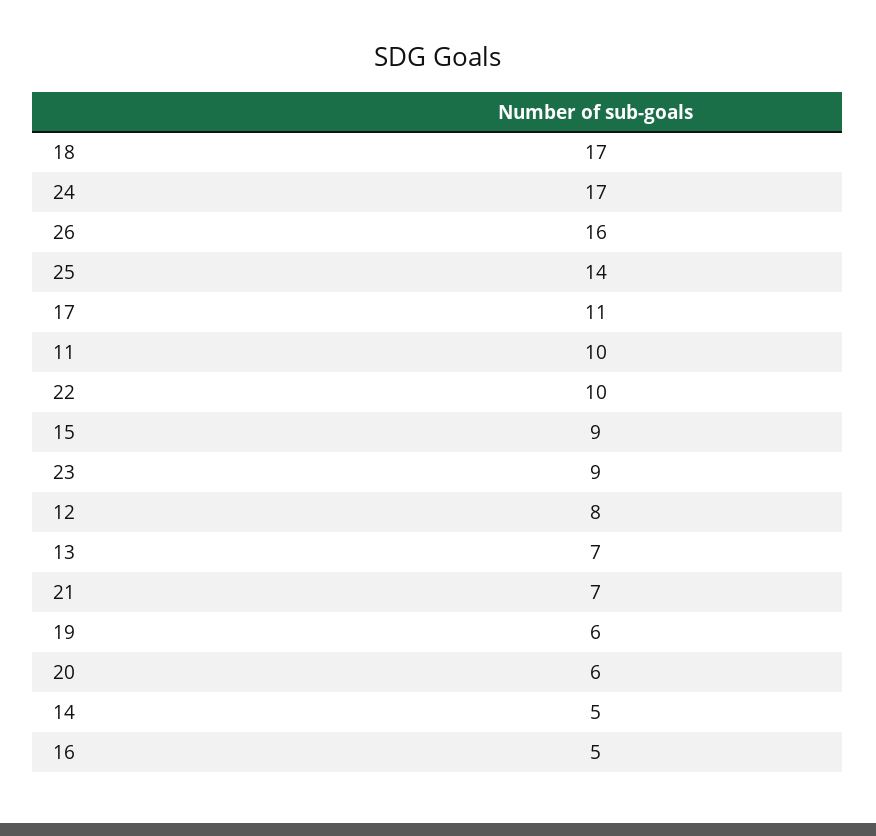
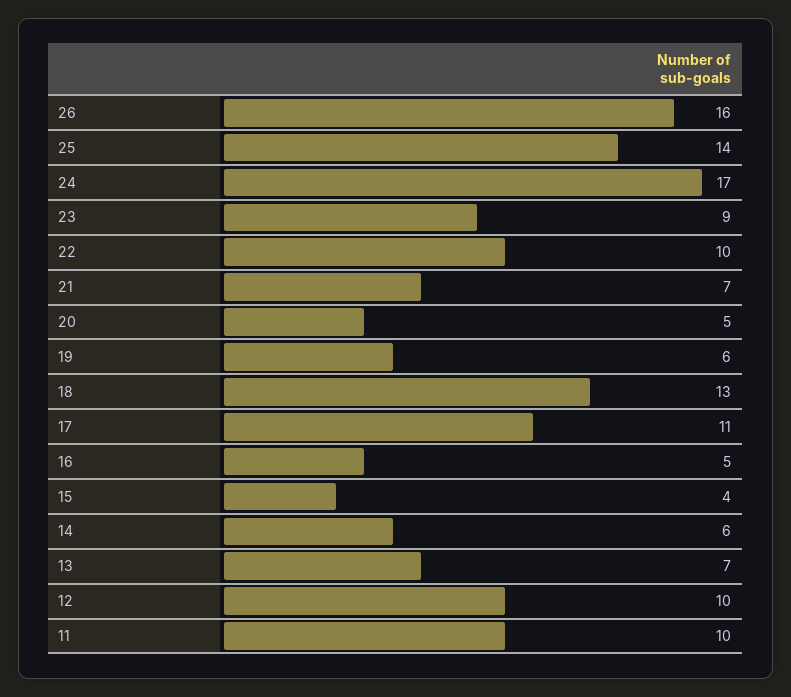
18: 17 -> 13
15: 9 -> 4
12: 8 -> 10
20: 6 -> 5
14: 5 -> 6

